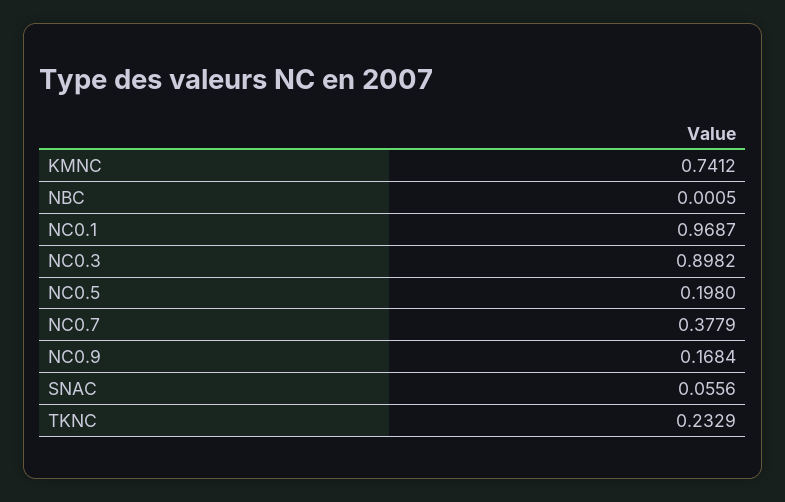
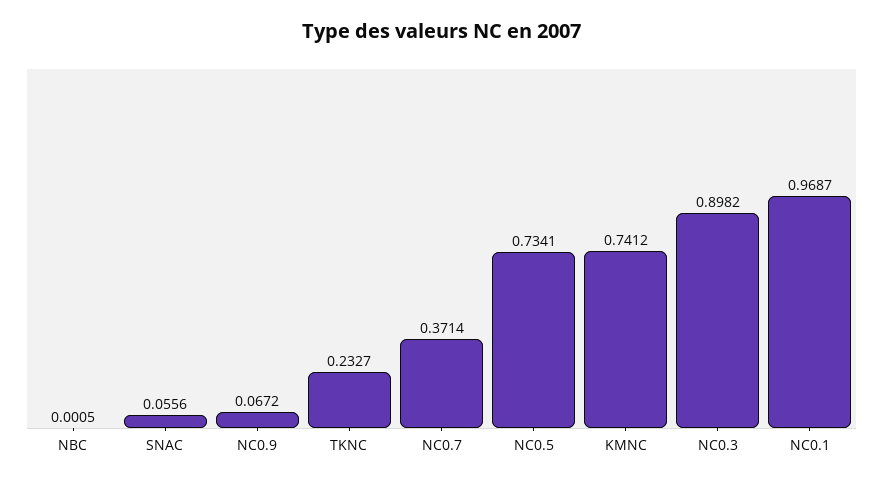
NC0.5: 0.198 -> 0.7341
NC0.7: 0.3779 -> 0.3714
NC0.9: 0.1684 -> 0.0672
TKNC: 0.2329 -> 0.2327

